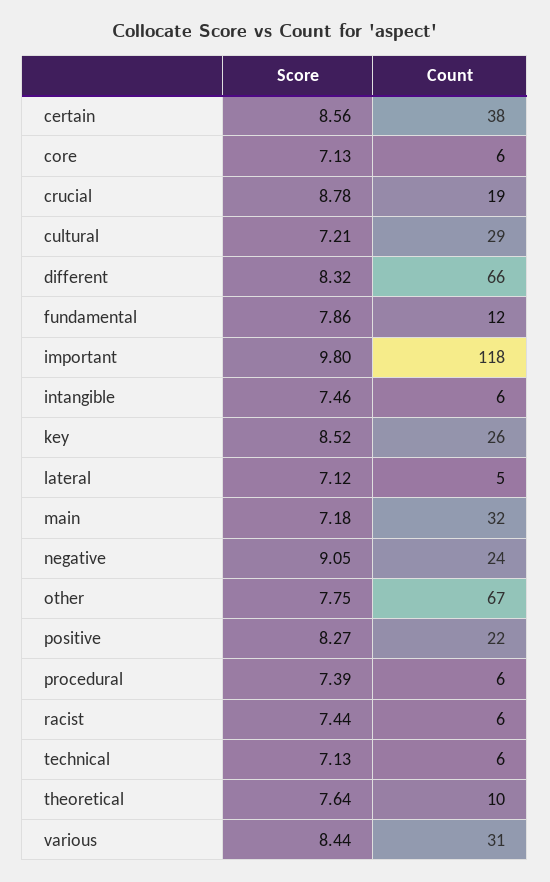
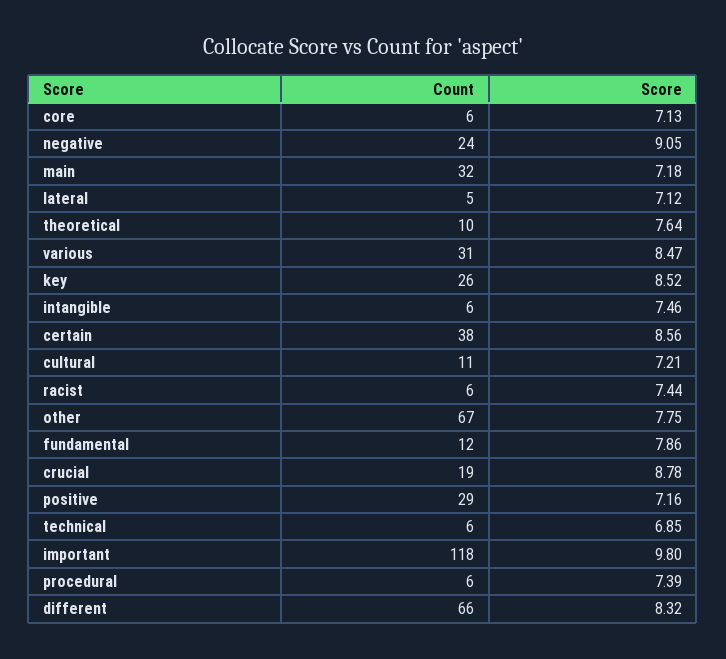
Count, cultural: 29 -> 11
Score, positive: 8.27 -> 7.16
Count, positive: 22 -> 29
Score, technical: 7.13 -> 6.85
Score, various: 8.44 -> 8.47

